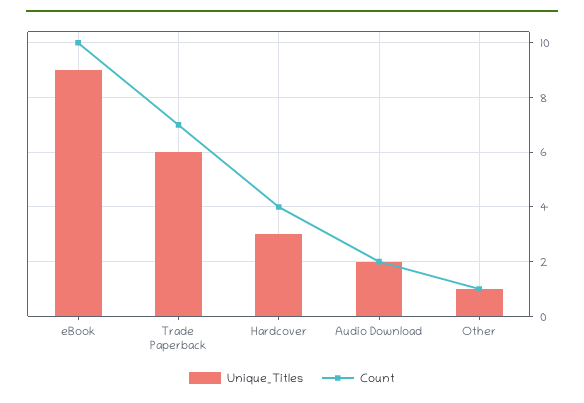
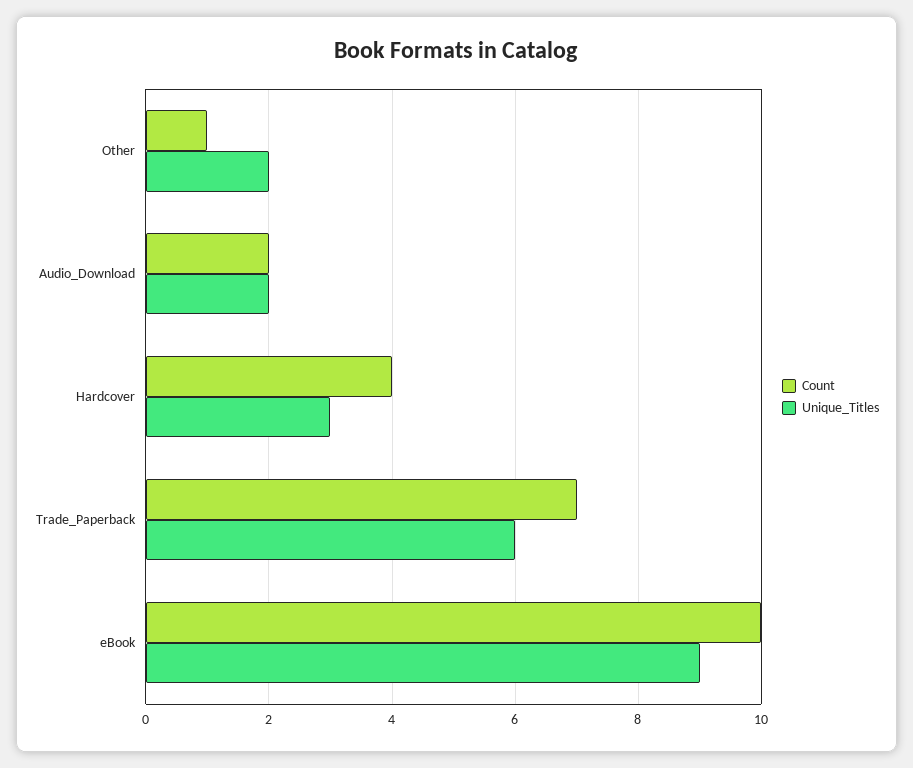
Unique_Titles, Other: 1 -> 2

